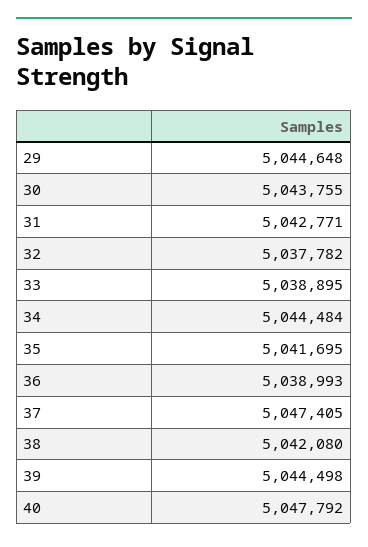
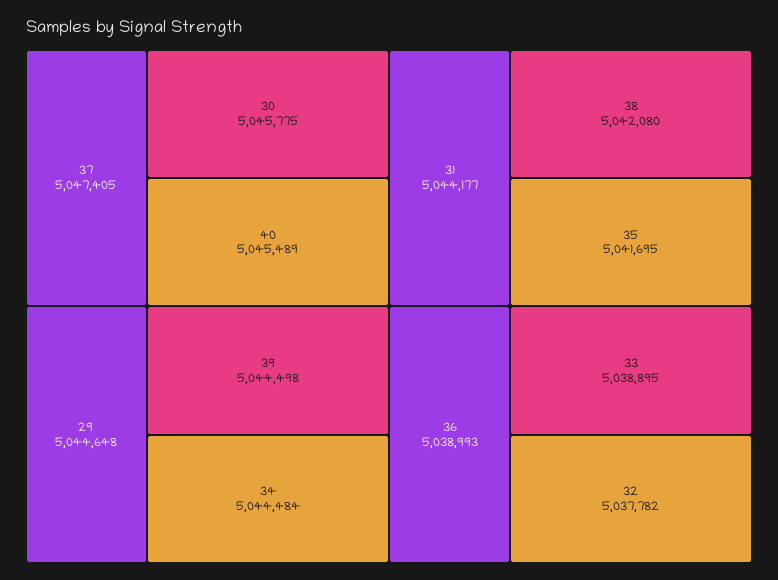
30: 5043755 -> 5045775
31: 5042771 -> 5044177
40: 5047792 -> 5045489

